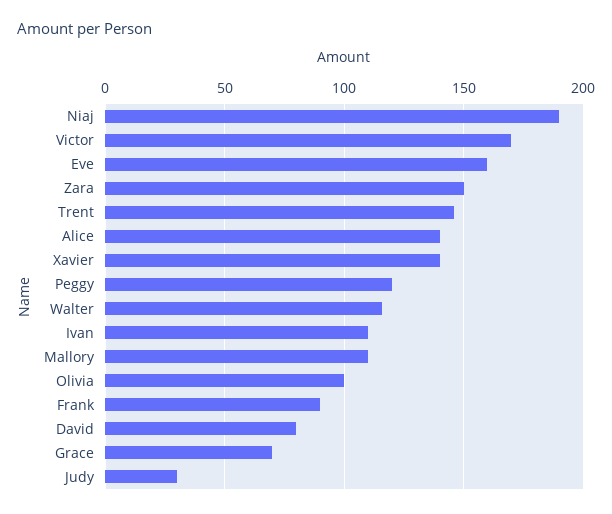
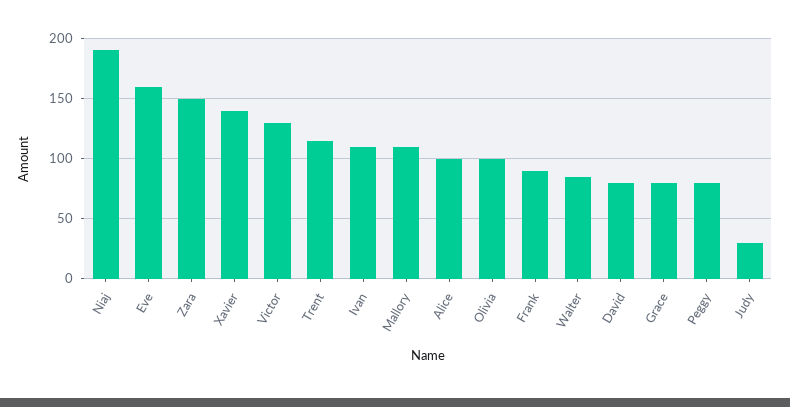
Victor: 170 -> 130
Trent: 145 -> 115
Alice: 140 -> 100
Peggy: 120 -> 80
Walter: 115 -> 85
Grace: 70 -> 80

